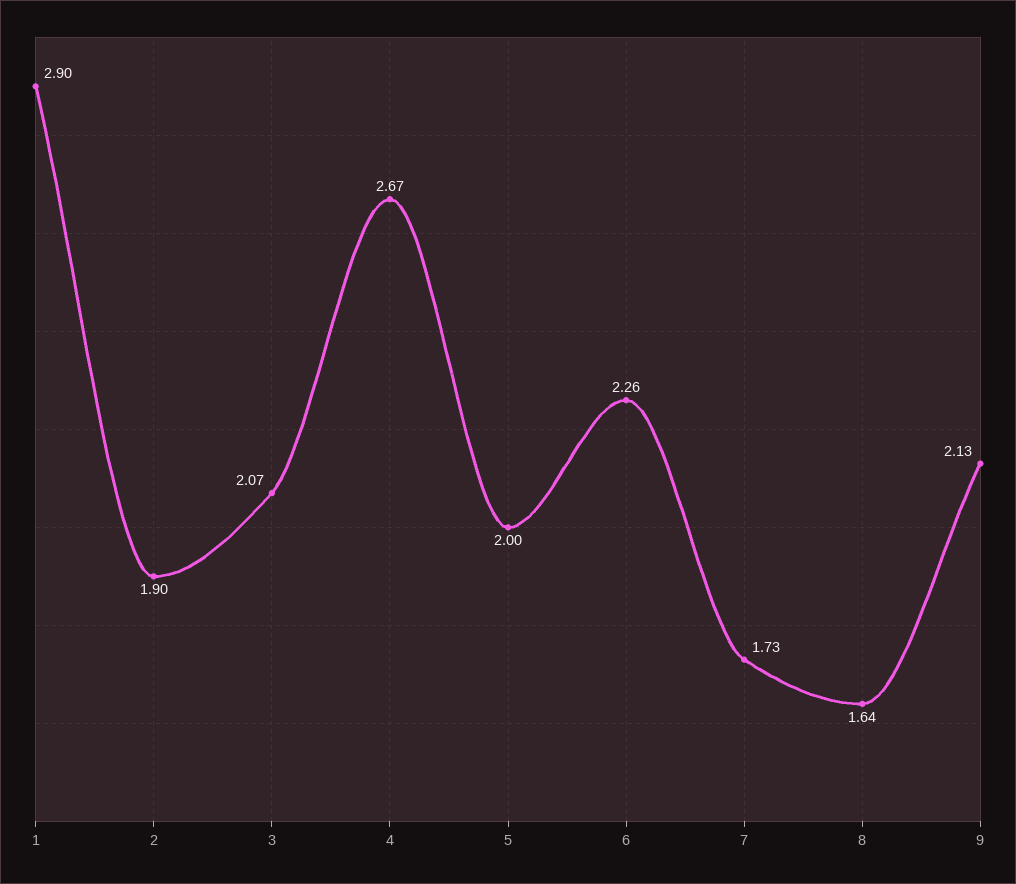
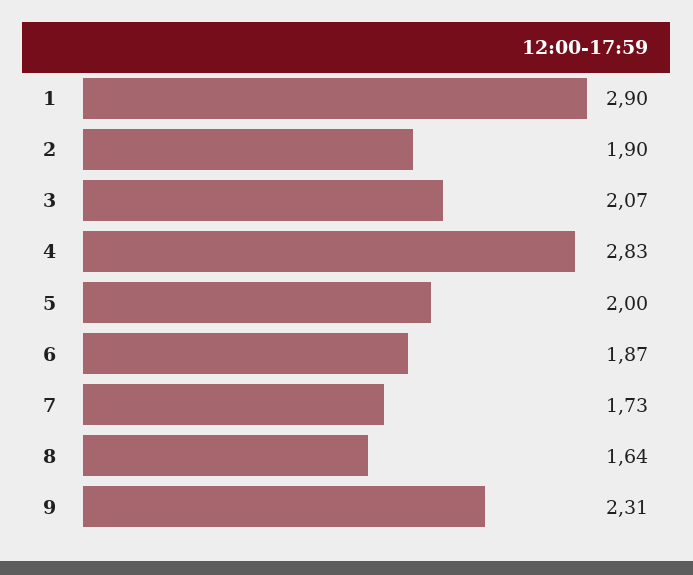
4: 2.67 -> 2.83
6: 2.26 -> 1.87
9: 2.13 -> 2.31

